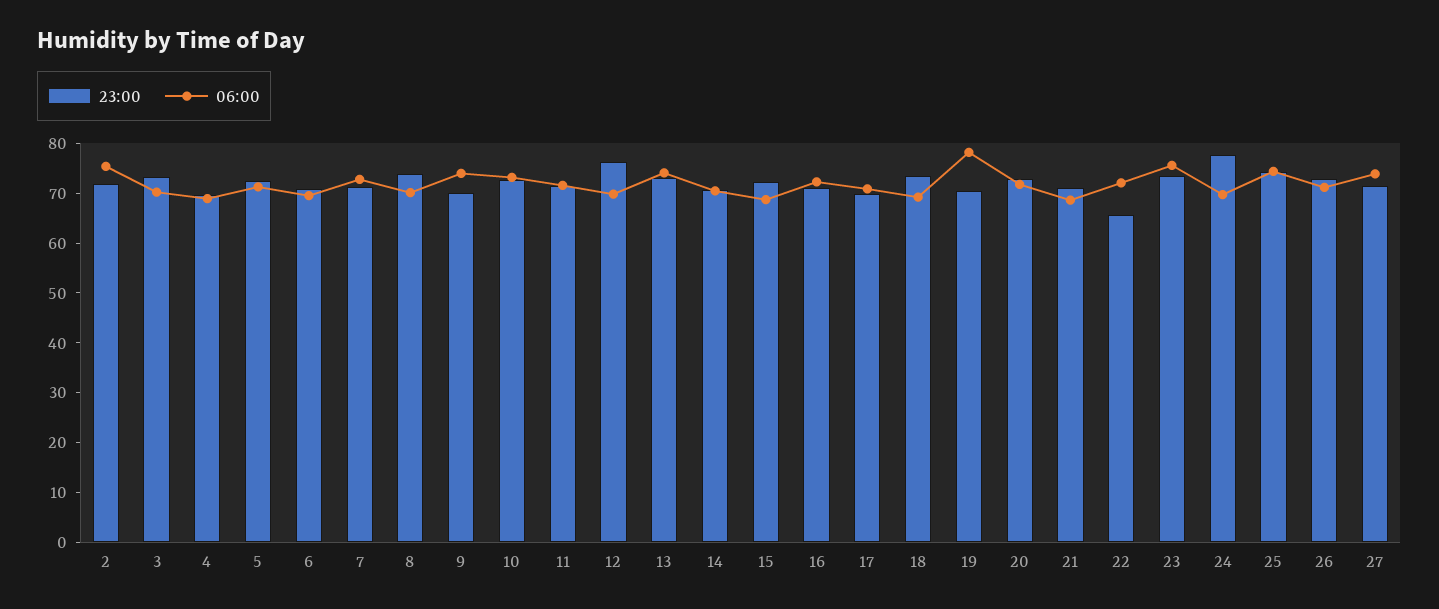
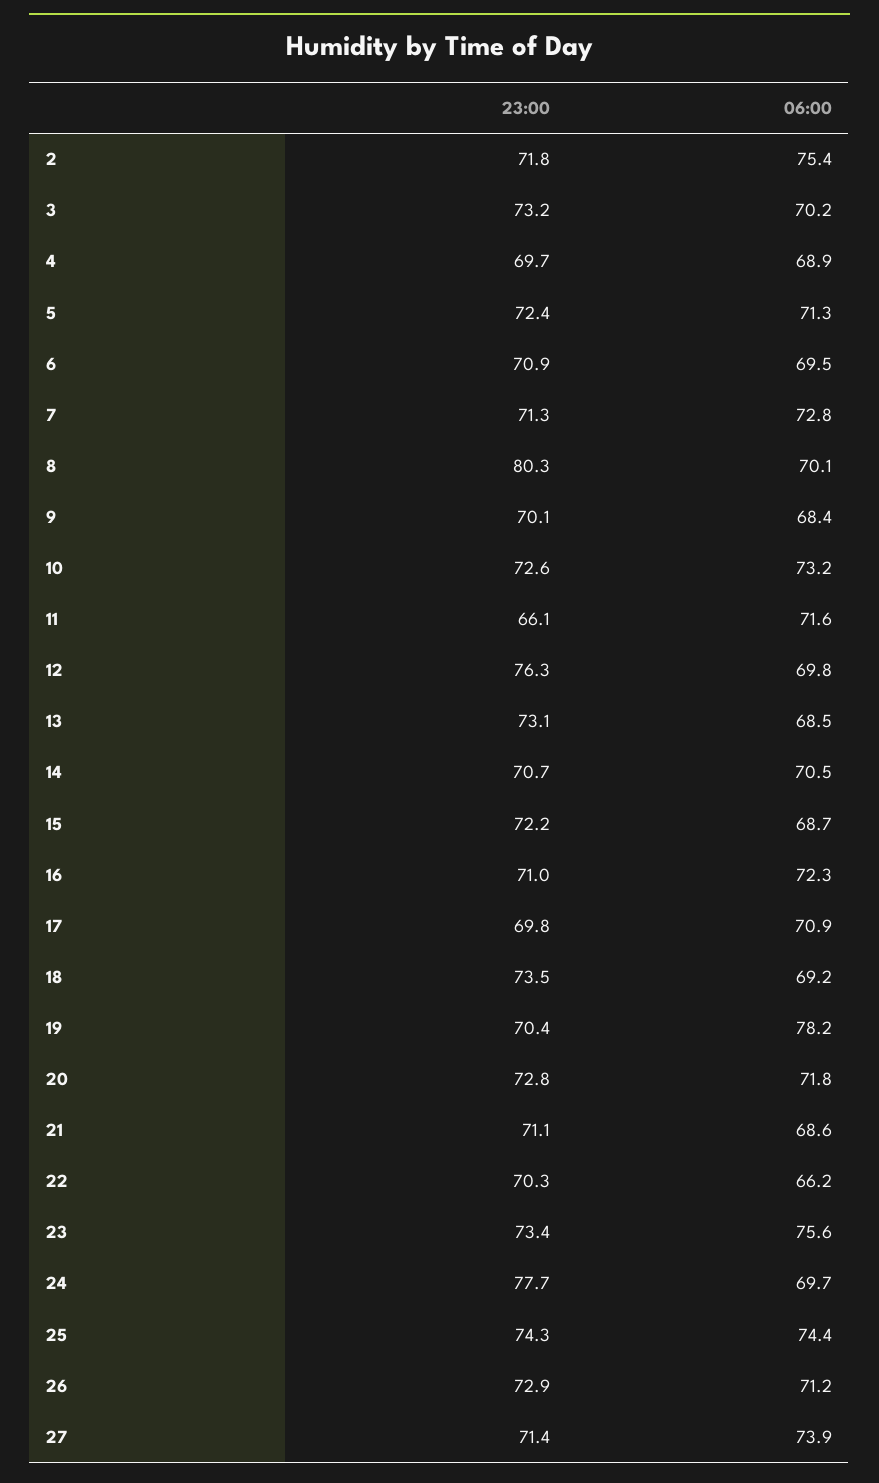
23:00, 8: 74 -> 80.3
06:00, 9: 74 -> 68.4
23:00, 11: 72 -> 66.1
06:00, 13: 74 -> 68.5
23:00, 22: 66 -> 70.3
06:00, 22: 72 -> 66.2

